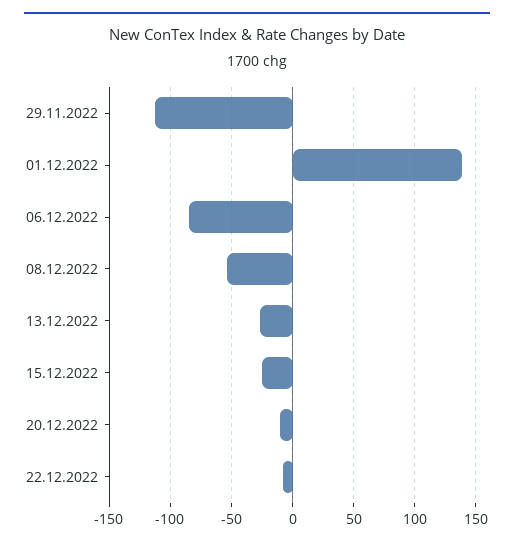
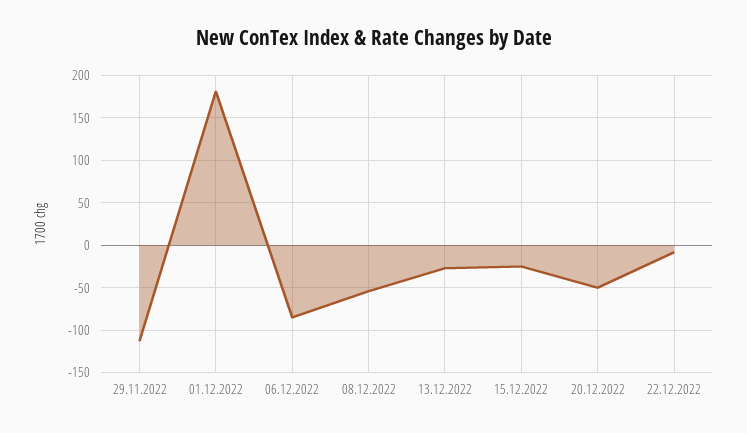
01.12.2022: 140 -> 180
20.12.2022: -10 -> -50

